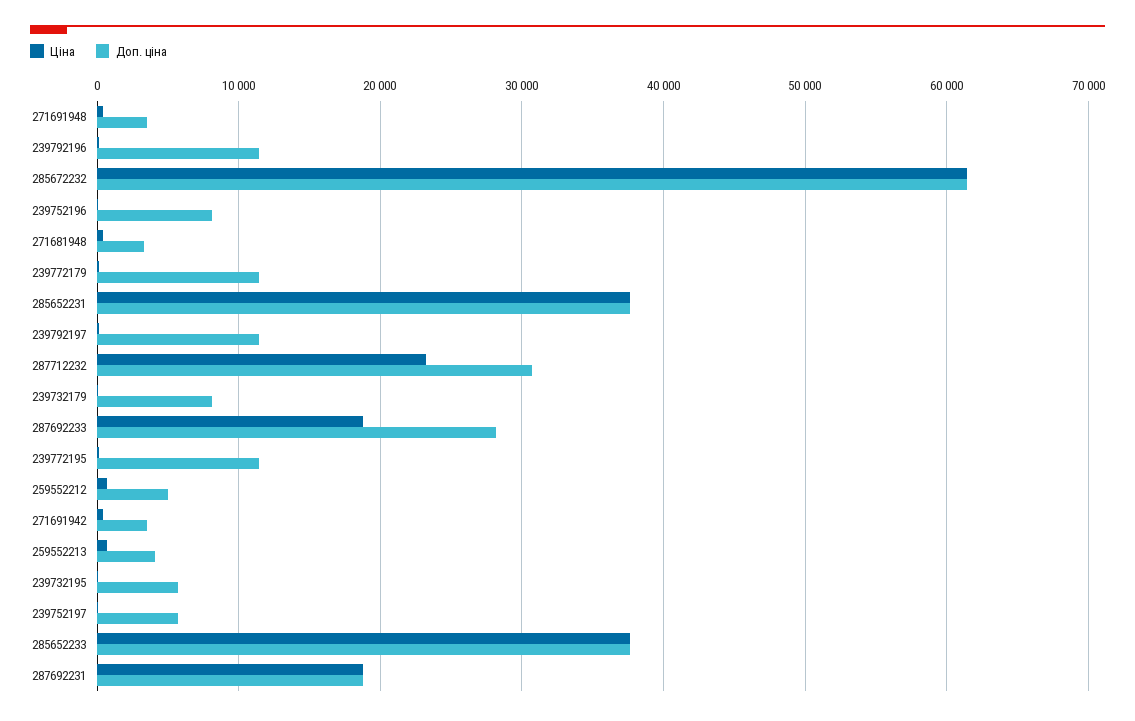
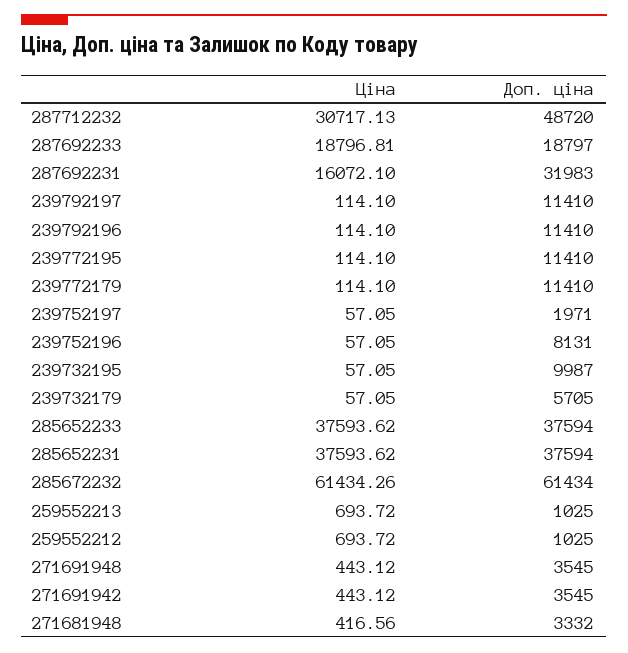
Ціна, 287712232: 23000 -> 30717.13
Доп. ціна, 287712232: 31000 -> 48720
Доп. ціна, 239732179: 8000 -> 5705
Доп. ціна, 287692233: 28000 -> 18797
Доп. ціна, 259552212: 5000 -> 1025
Доп. ціна, 259552213: 4000 -> 1025
Доп. ціна, 239732195: 6000 -> 9987
Доп. ціна, 239752197: 6000 -> 1971
Ціна, 287692231: 19000 -> 16072.1
Доп. ціна, 287692231: 19000 -> 31983

